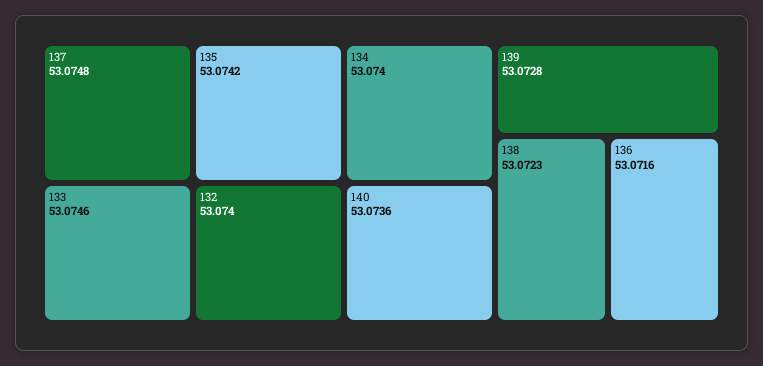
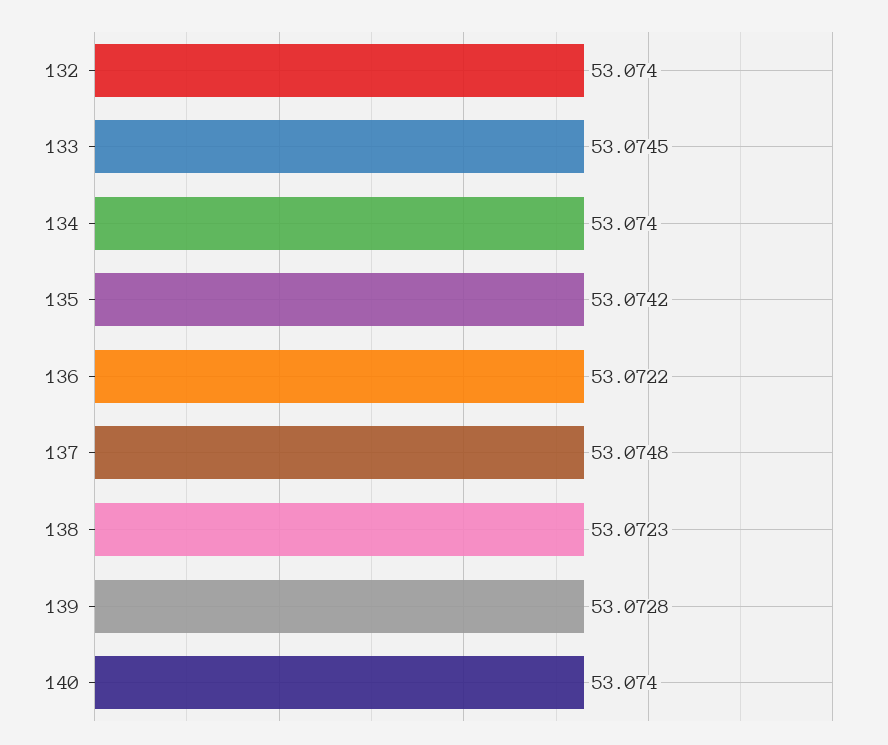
133: 53.0746 -> 53.0745
140: 53.0736 -> 53.074
136: 53.0716 -> 53.0722

